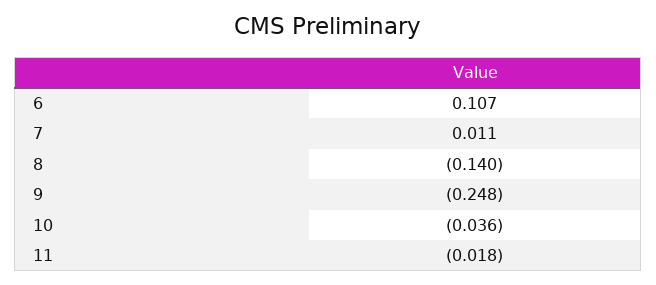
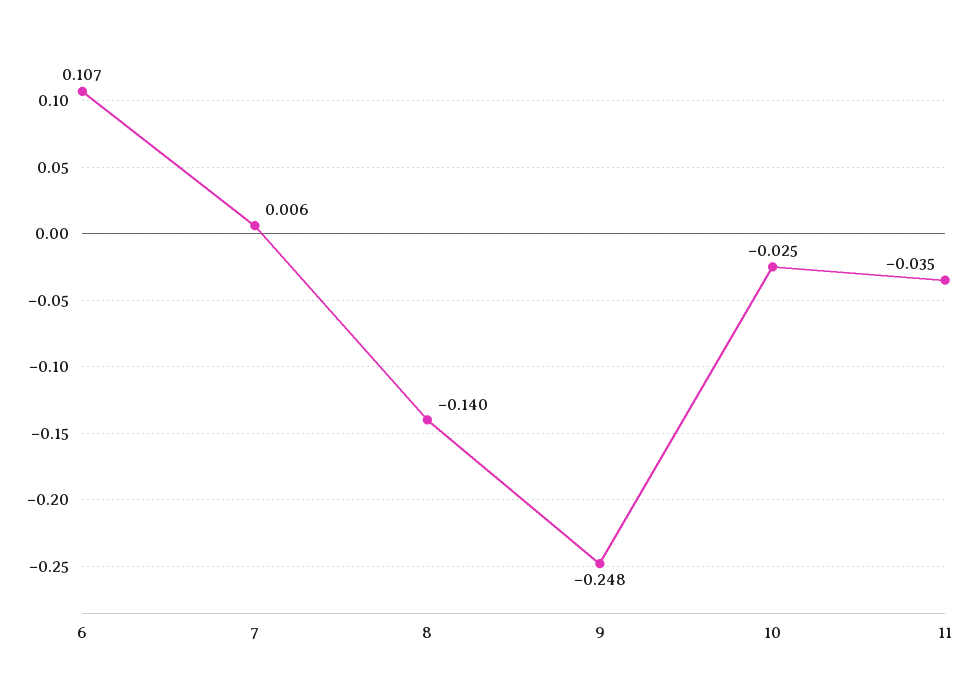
7: 0.011 -> 0.006
10: -0.036 -> -0.025
11: -0.018 -> -0.035

